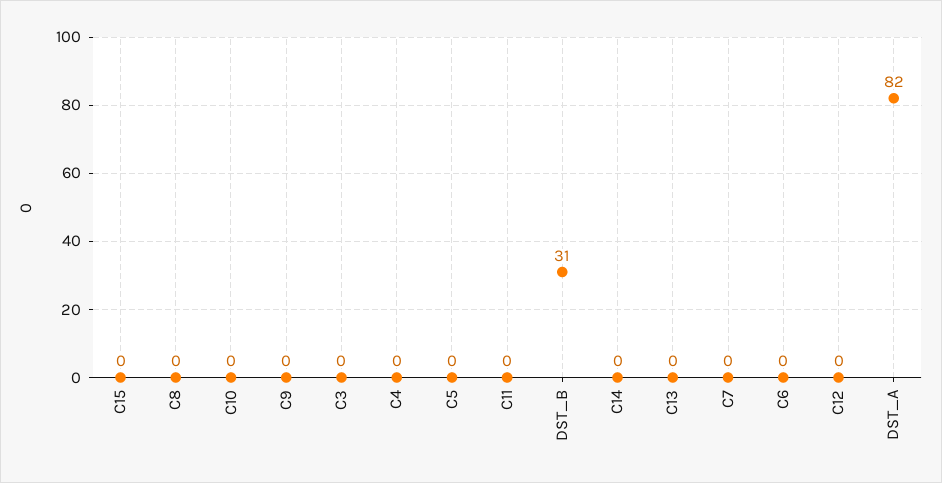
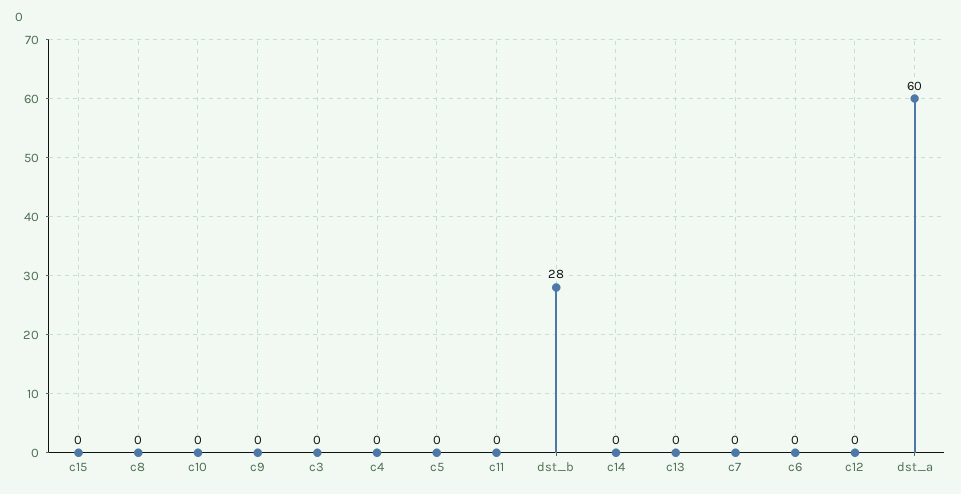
DST_B: 31 -> 28
DST_A: 82 -> 60

